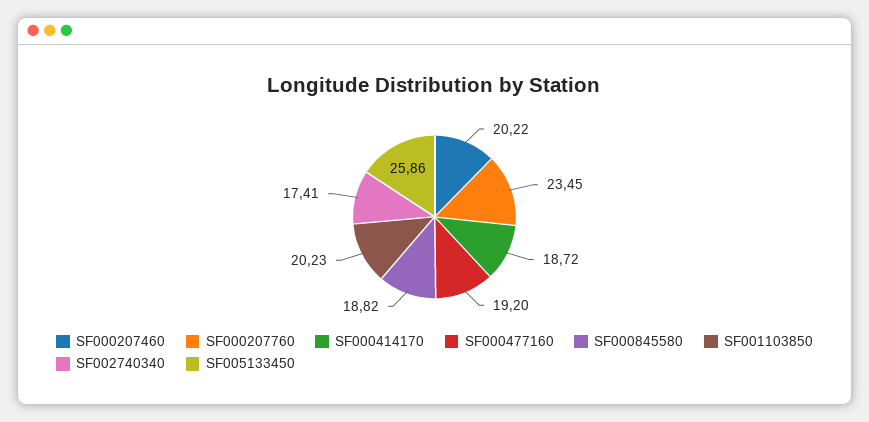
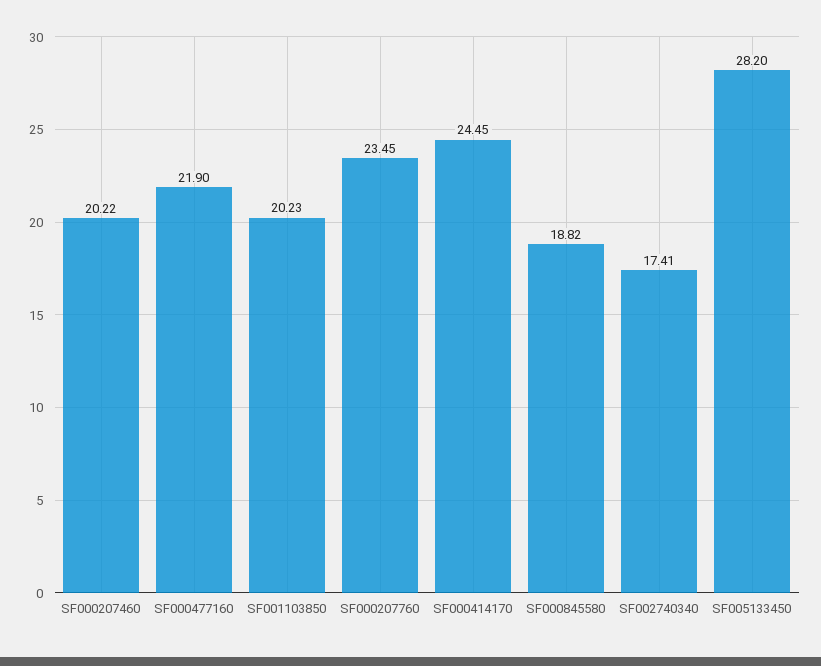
SF000414170: 18.72 -> 24.45
SF000477160: 19.2 -> 21.9
SF005133450: 25.86 -> 28.2

